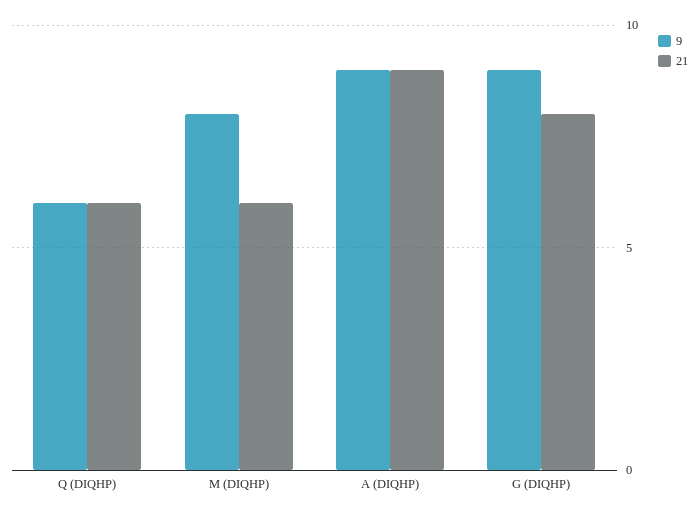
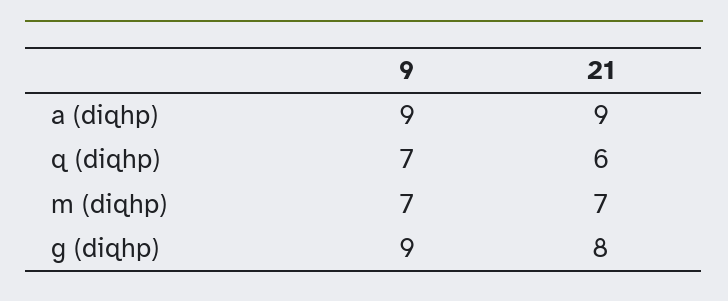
9, Q (DIQHP): 6 -> 7
9, M (DIQHP): 8 -> 7
21, M (DIQHP): 6 -> 7

